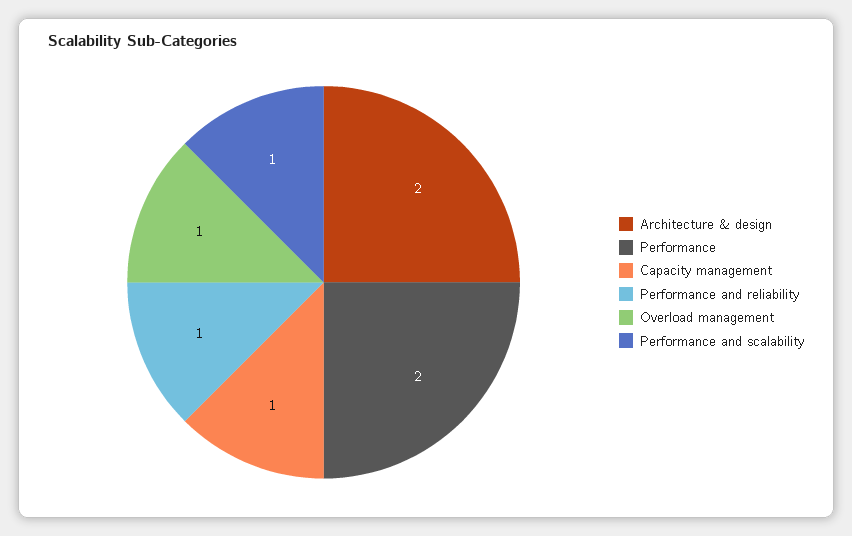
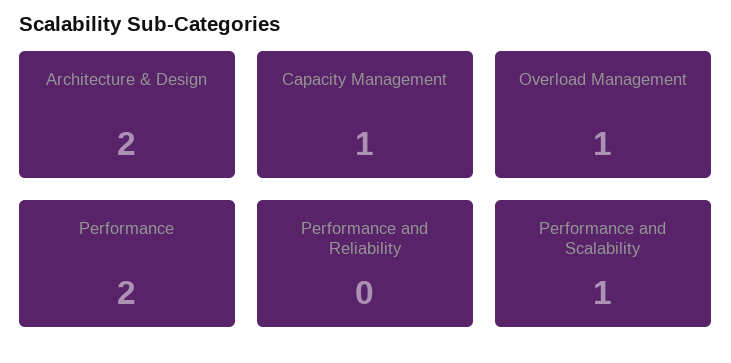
Performance and reliability: 1 -> 0

